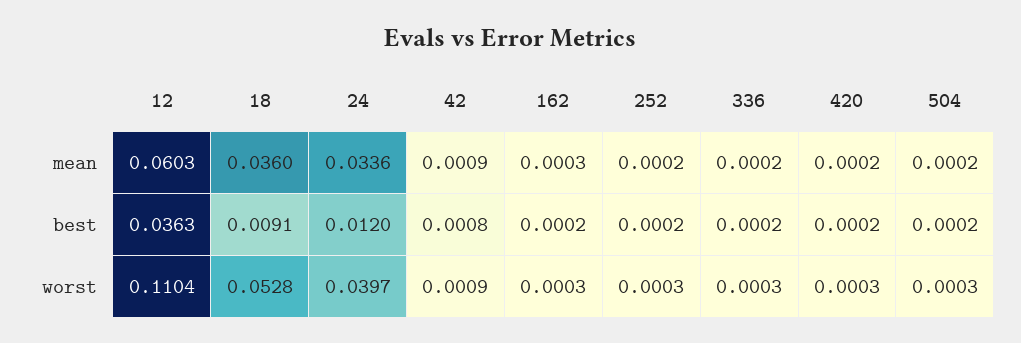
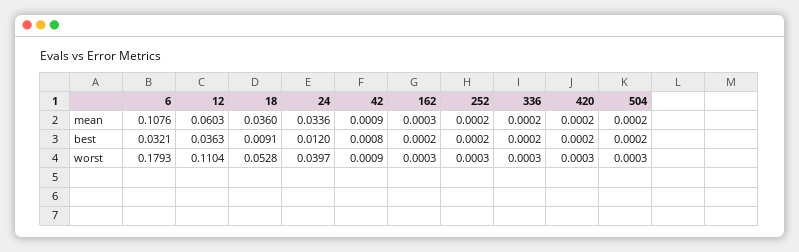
6, mean: none -> 0.1076
6, best: none -> 0.0321
6, worst: none -> 0.1793

